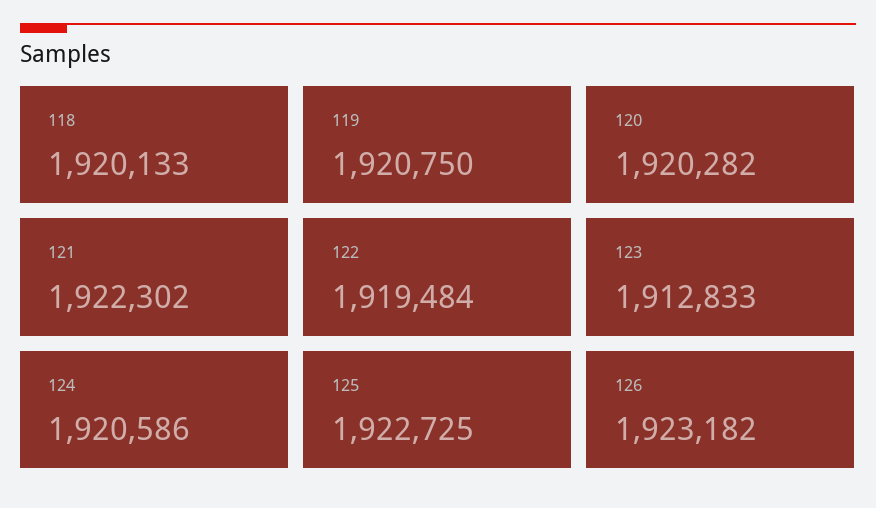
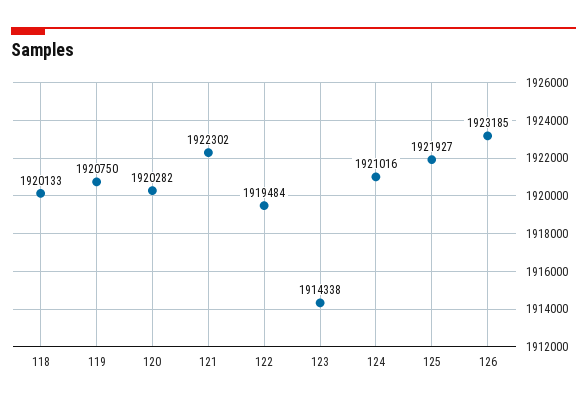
123: 1912833 -> 1914338
124: 1920586 -> 1921016
125: 1922725 -> 1921927
126: 1923182 -> 1923185

